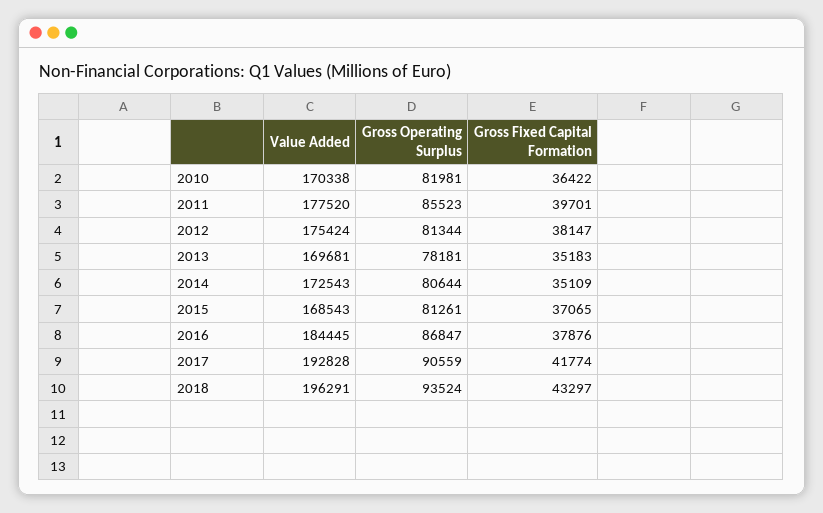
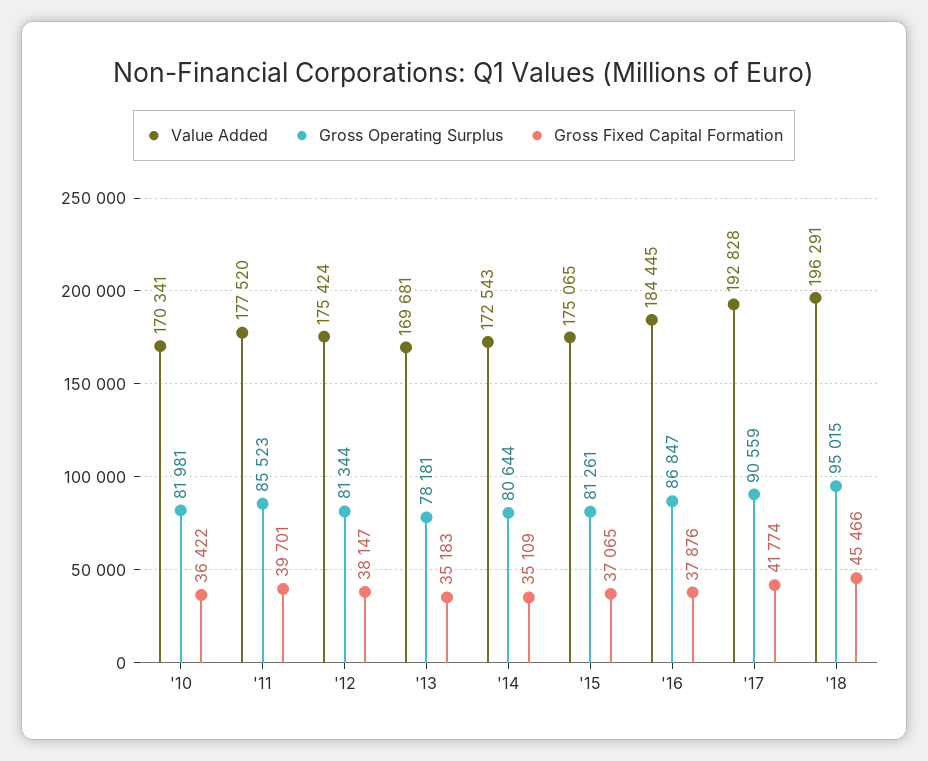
Value Added, 2010: 170338 -> 170341
Value Added, 2015: 168543 -> 175065
Gross Operating Surplus, 2018: 93524 -> 95015
Gross Fixed Capital Formation, 2018: 43297 -> 45466

